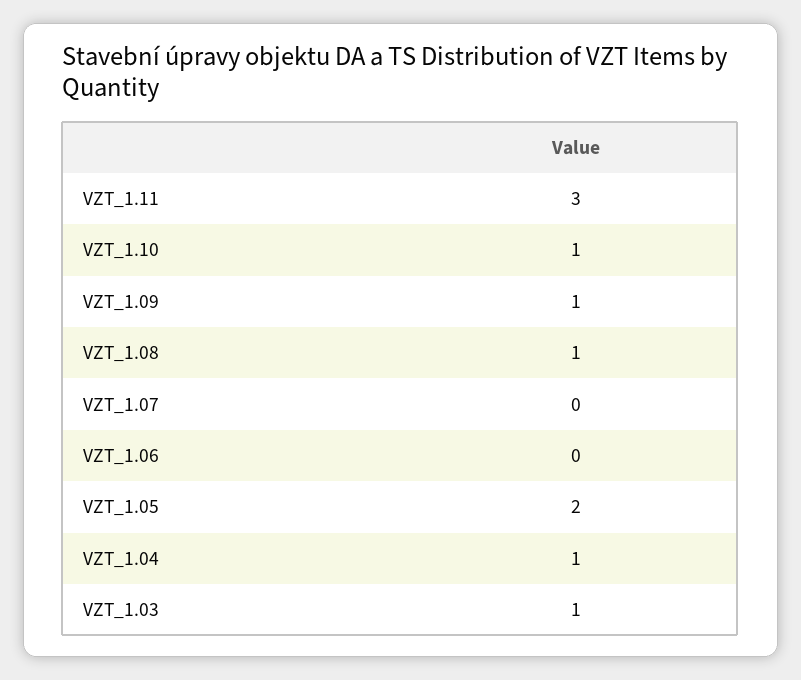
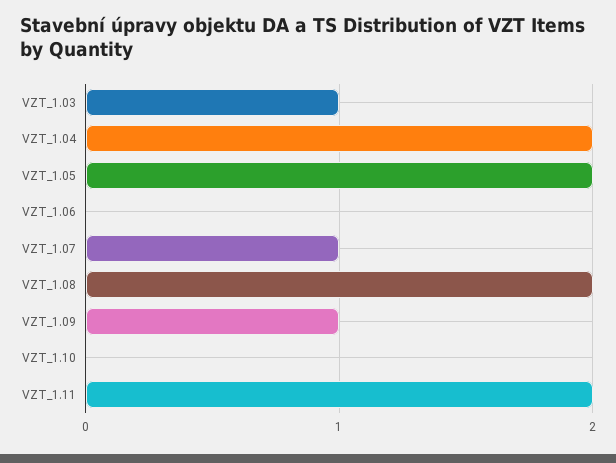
VZT_1.11: 3 -> 2
VZT_1.10: 1 -> 0
VZT_1.08: 1 -> 2
VZT_1.07: 0 -> 1
VZT_1.04: 1 -> 2

